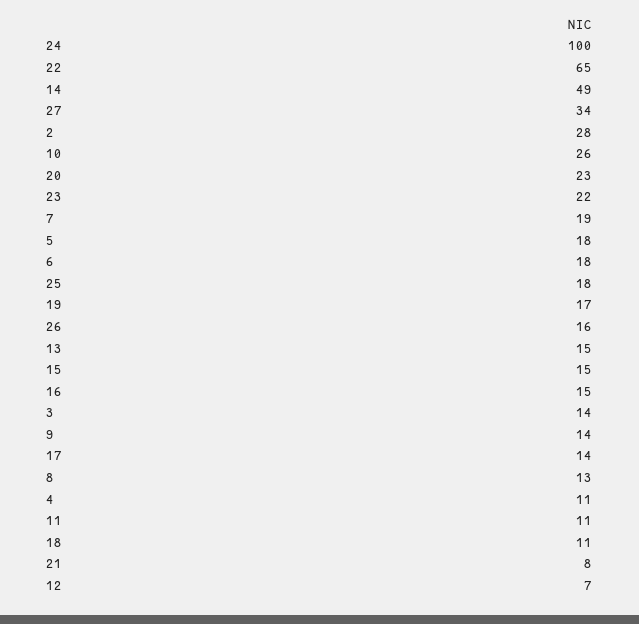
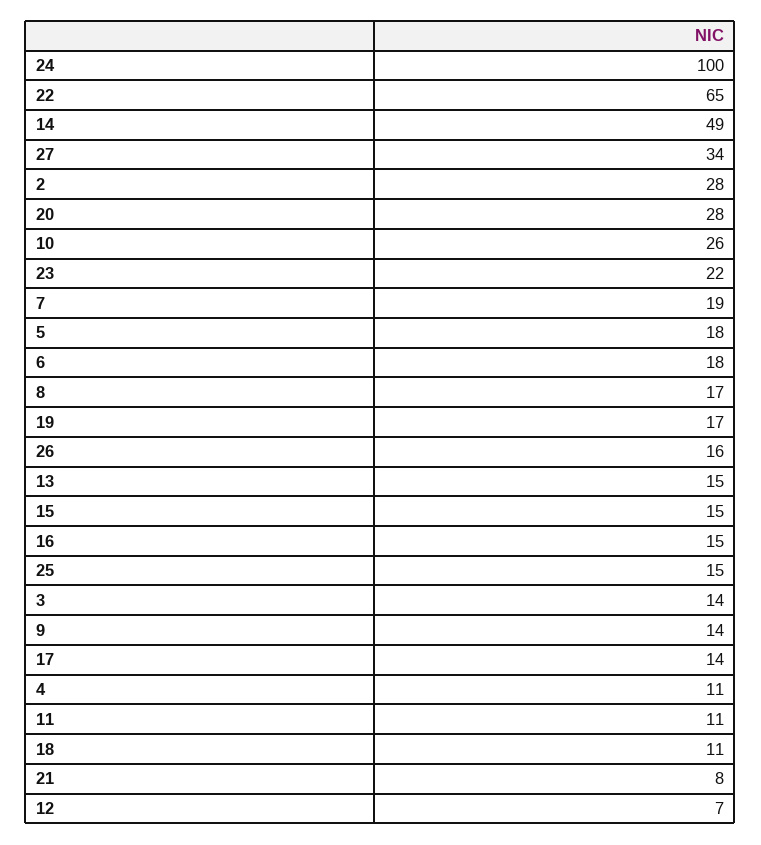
20: 23 -> 28
25: 18 -> 15
8: 13 -> 17

